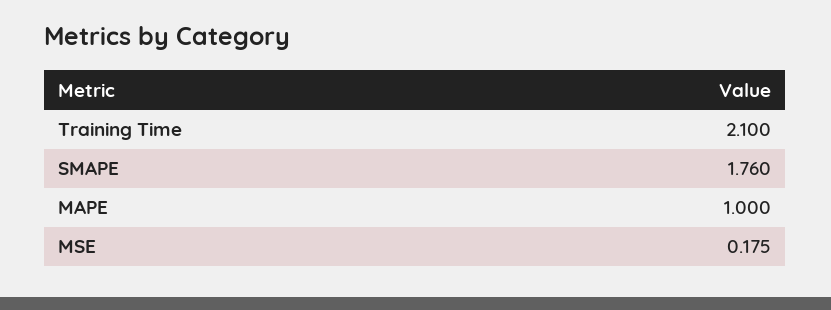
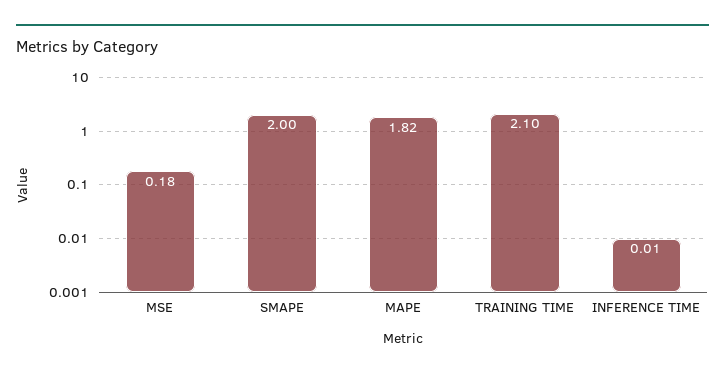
SMAPE: 1.76 -> 2
MAPE: 1 -> 1.82
INFERENCE TIME: none -> 0.01

